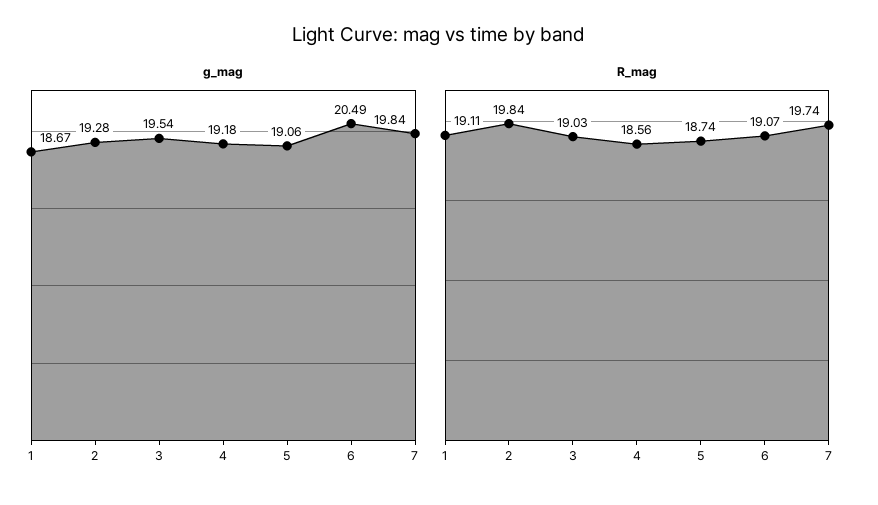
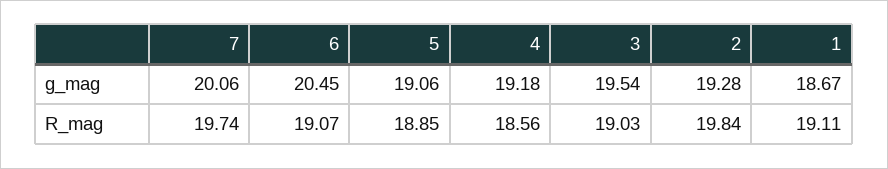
g_mag, 6: 20.49 -> 20.45
g_mag, 7: 19.84 -> 20.06
R_mag, 5: 18.74 -> 18.85

